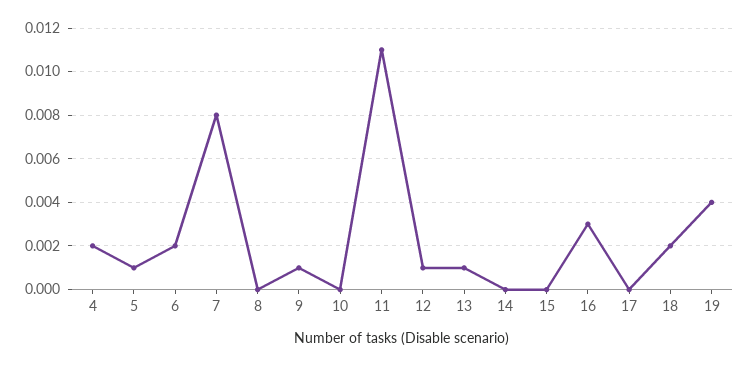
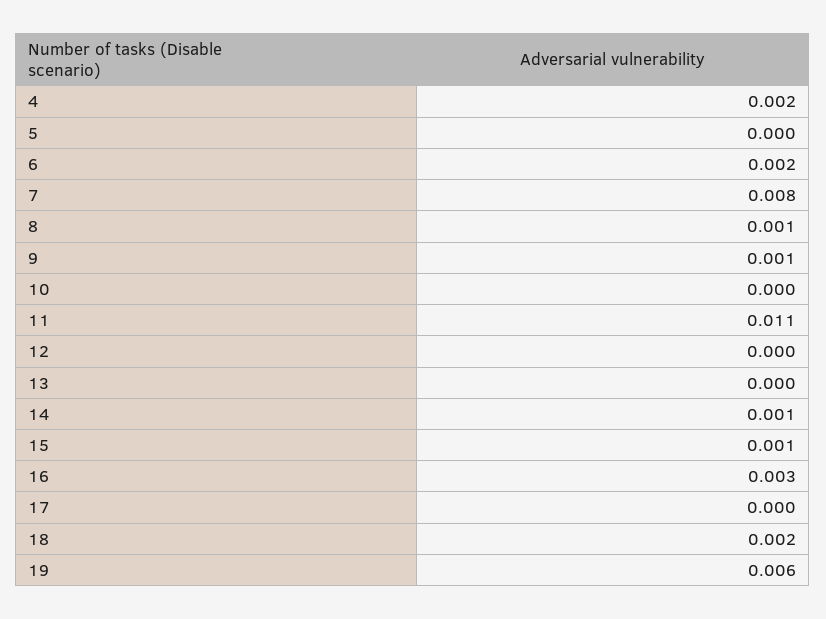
5: 0.001 -> 0
8: 0 -> 0.001
12: 0.001 -> 0
13: 0.001 -> 0
14: 0 -> 0.001
15: 0 -> 0.001
19: 0.004 -> 0.006

